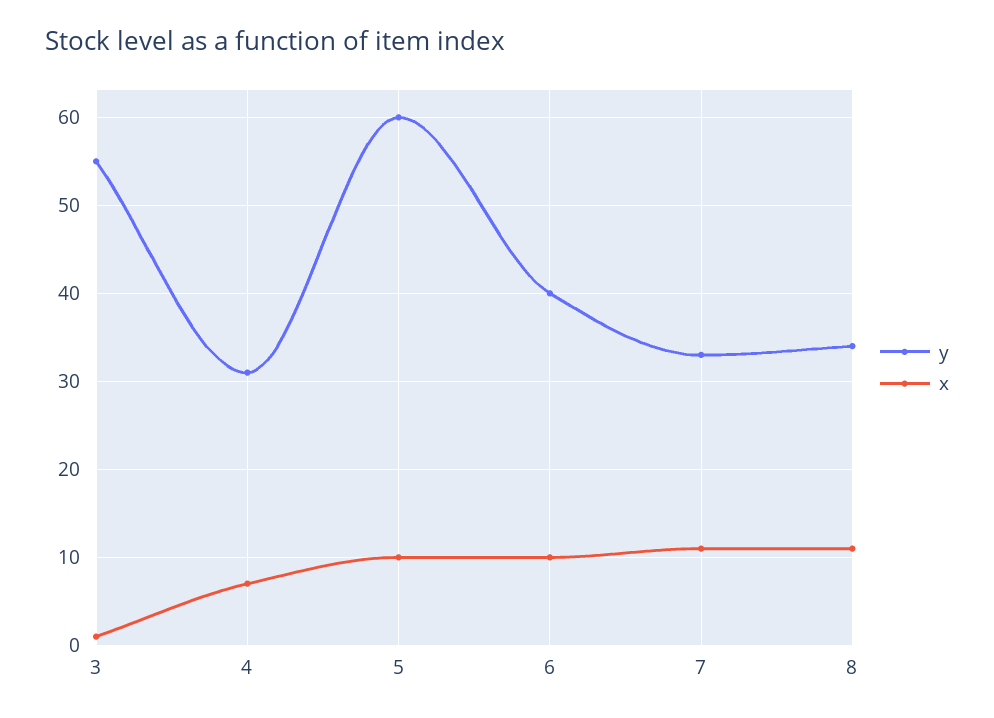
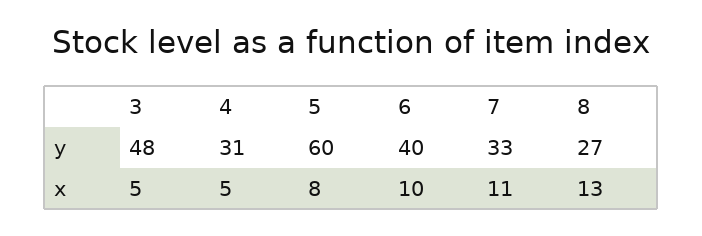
y, 3: 55 -> 48
x, 3: 1 -> 5
x, 4: 7 -> 5
x, 5: 10 -> 8
y, 8: 34 -> 27
x, 8: 11 -> 13

